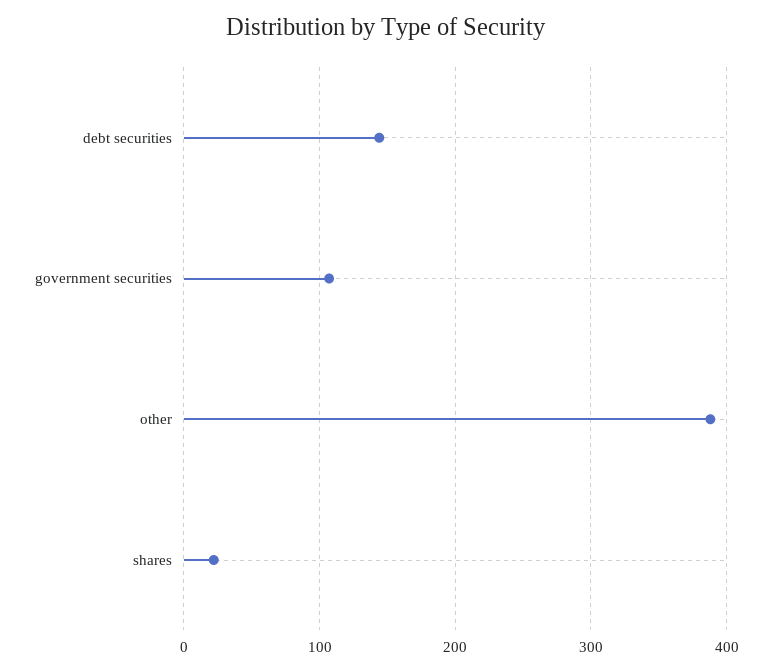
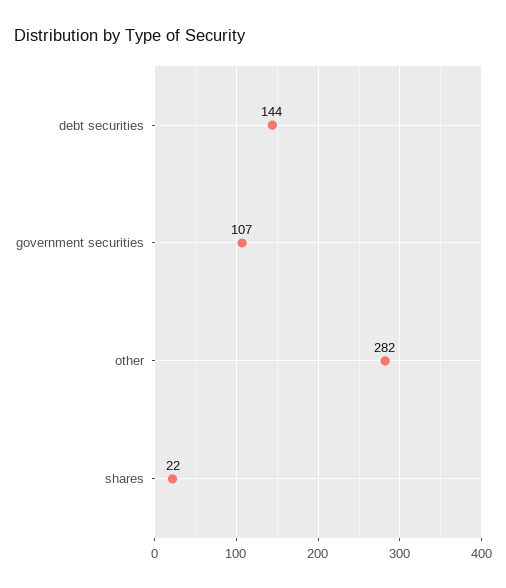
other: 390 -> 282

